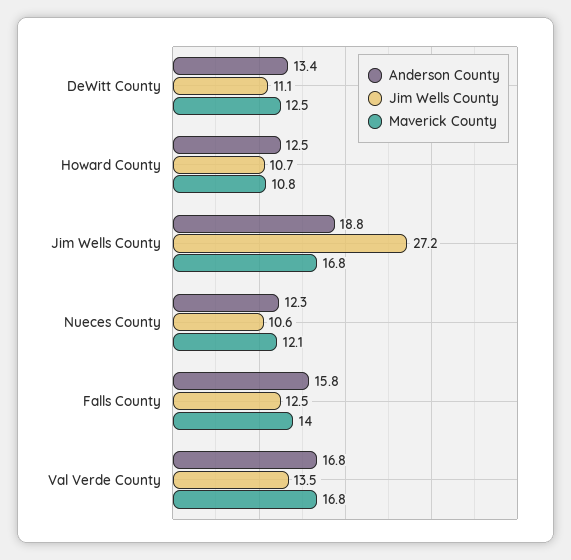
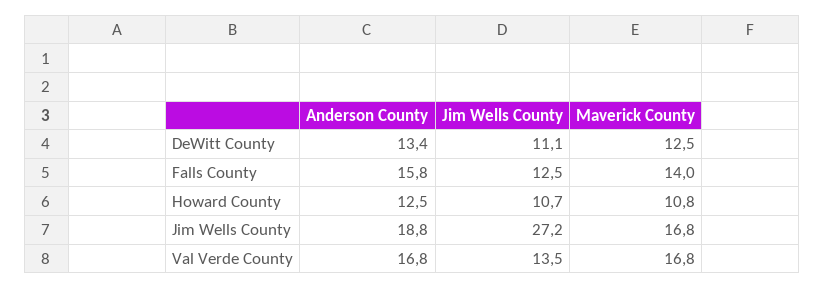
Anderson County, Nueces County: 12.3 -> none
Jim Wells County, Nueces County: 10.6 -> none
Maverick County, Nueces County: 12.1 -> none

